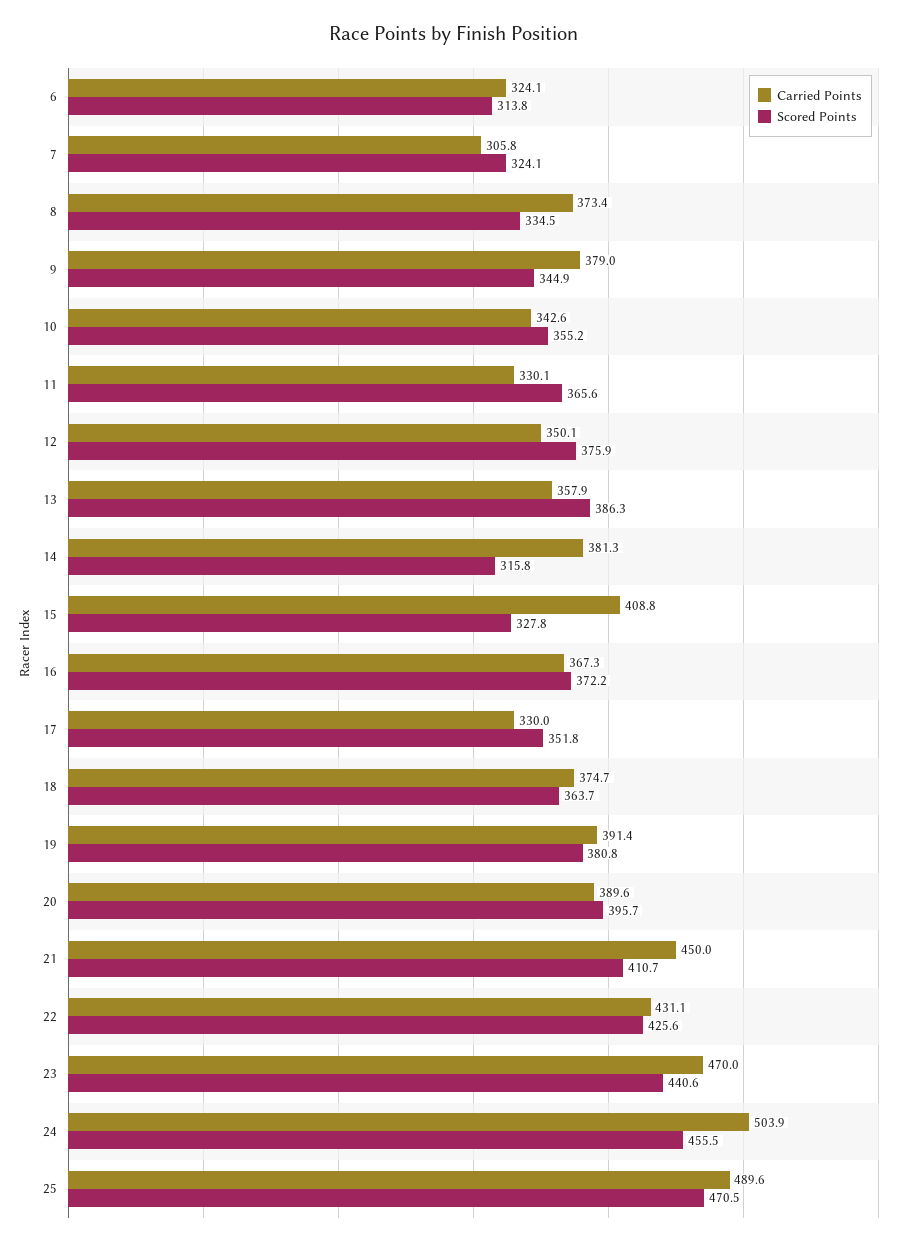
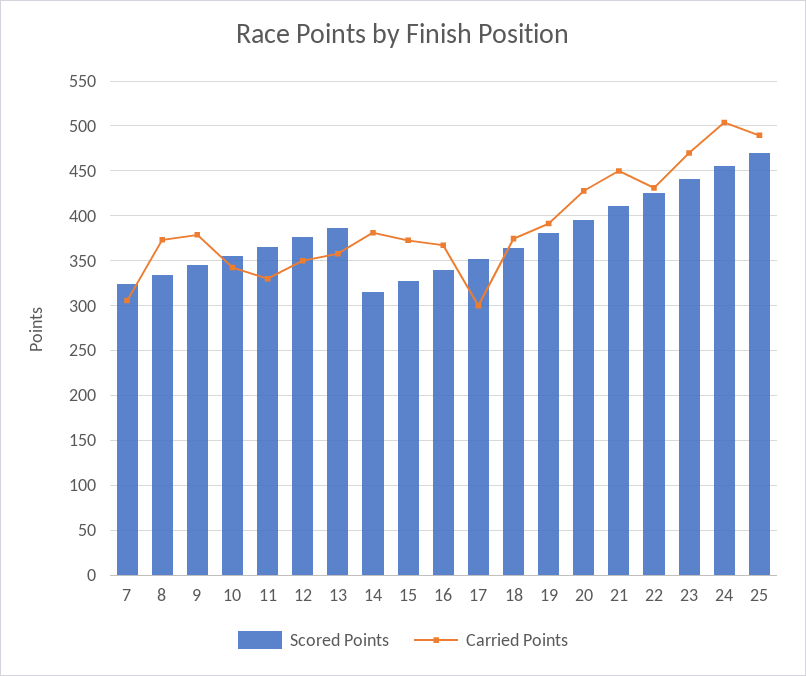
Carried Points, 6: 324.1 -> none
Scored Points, 6: 313.8 -> none
Carried Points, 15: 408.8 -> 370
Scored Points, 16: 372.2 -> 340
Carried Points, 17: 330 -> 300
Carried Points, 20: 389.6 -> 430

